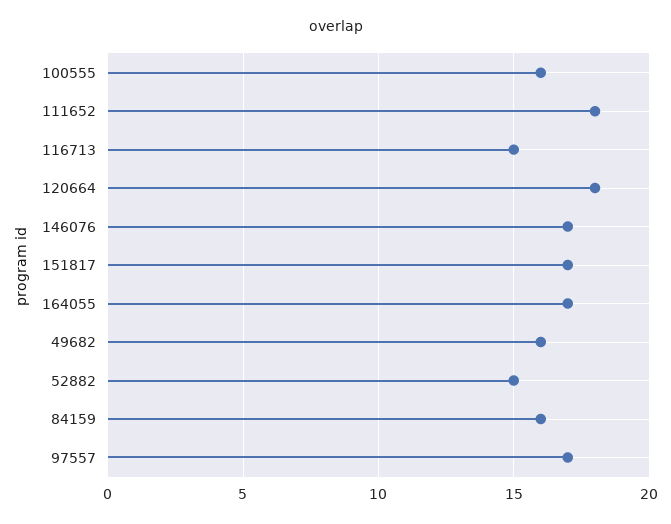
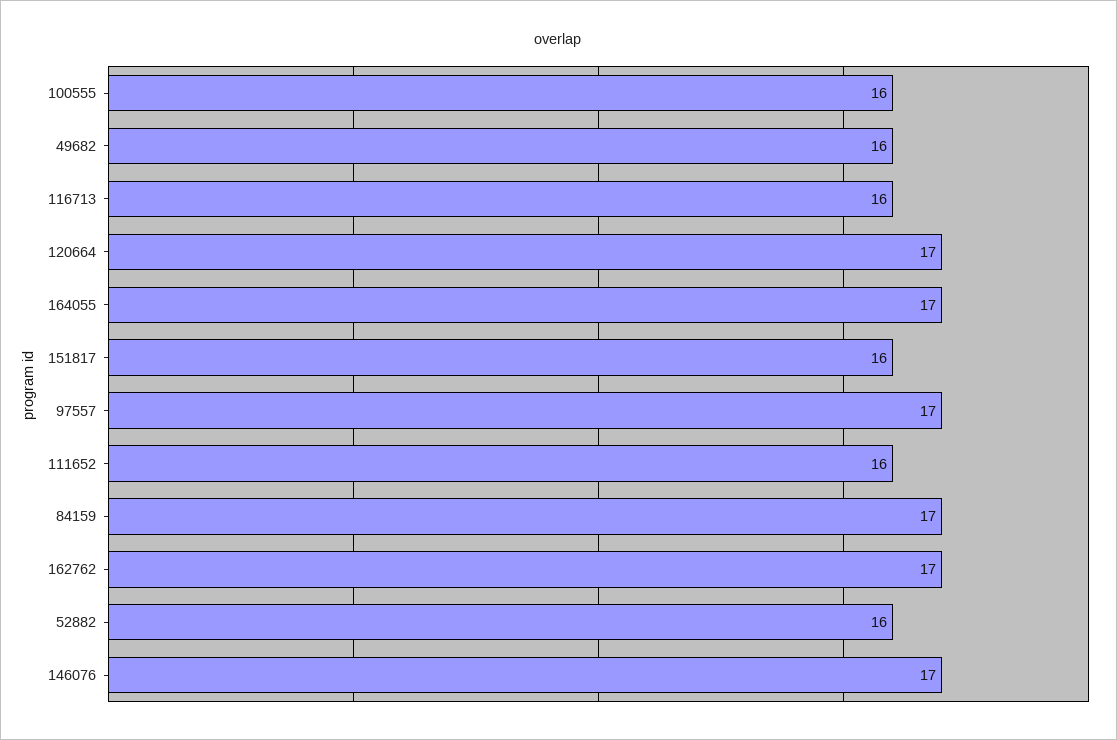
111652: 18 -> 16
116713: 15 -> 16
120664: 18 -> 17
151817: 17 -> 16
52882: 15 -> 16
84159: 16 -> 17
162762: none -> 17

